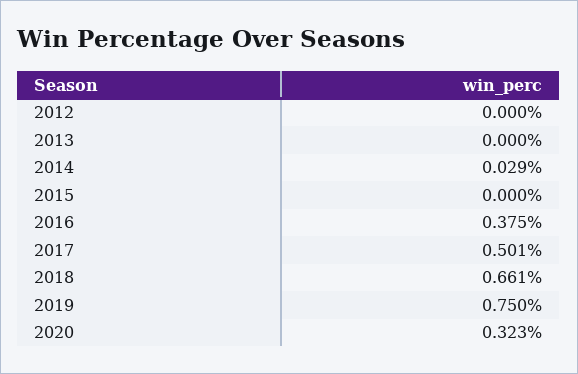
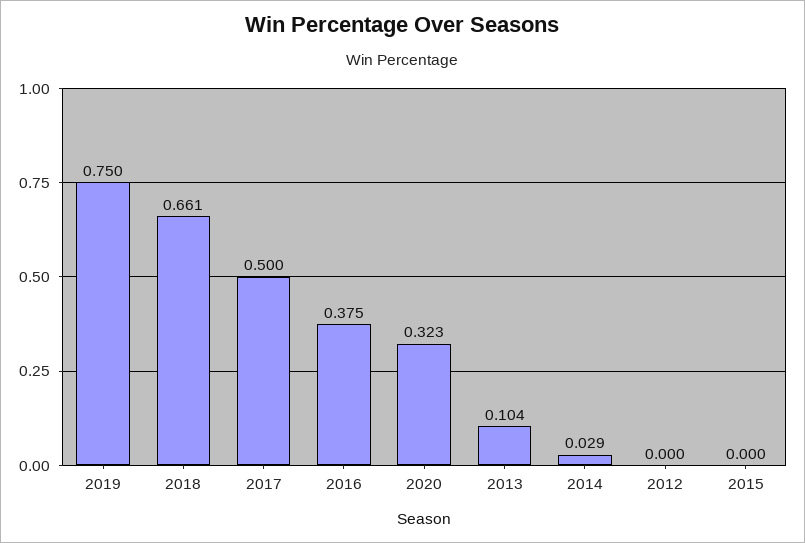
2013: 0 -> 0.104
2017: 0.501 -> 0.5

